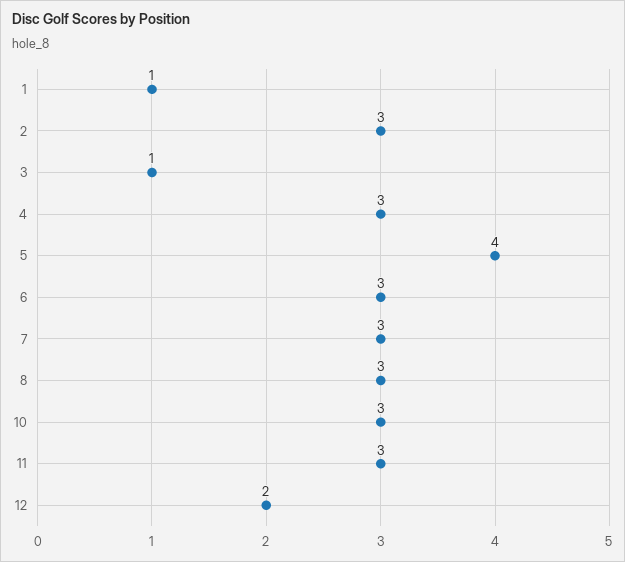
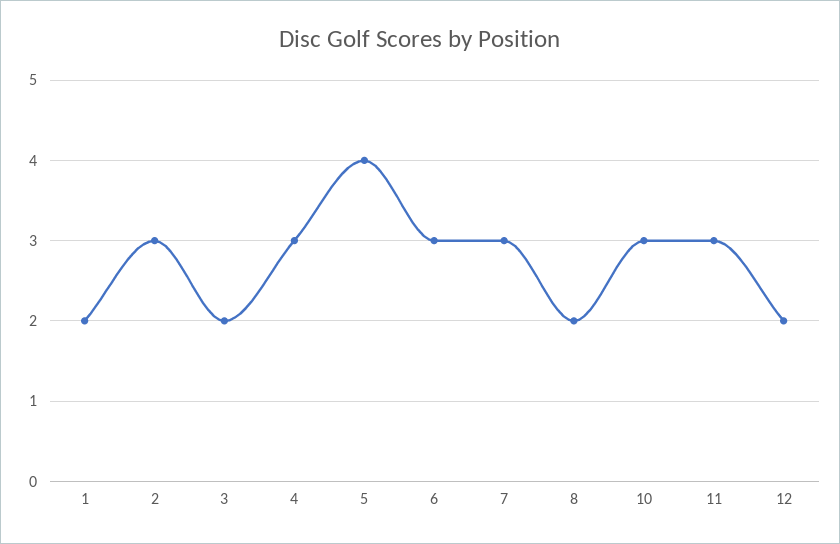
1: 1 -> 2
3: 1 -> 2
8: 3 -> 2

